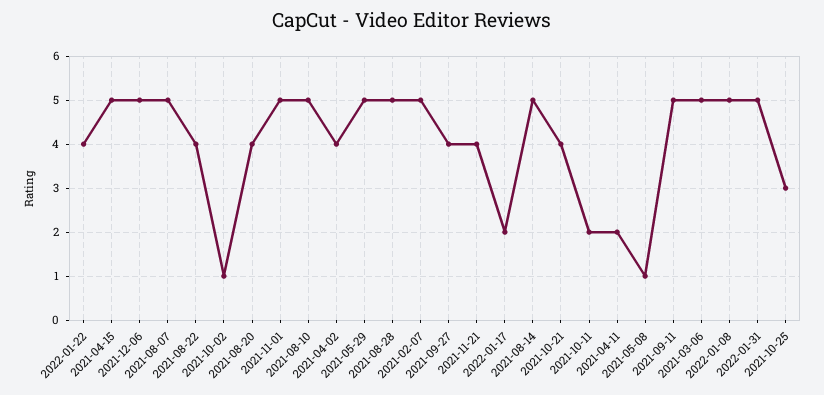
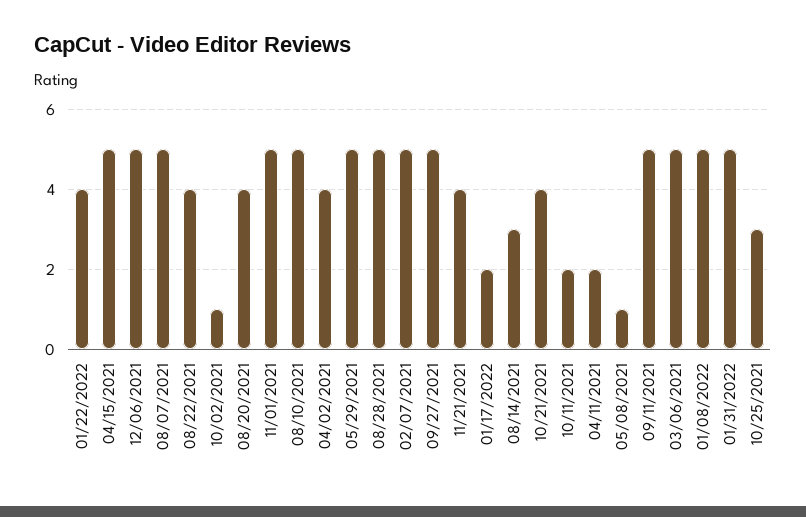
2021-09-27: 4 -> 5
2021-08-14: 5 -> 3

